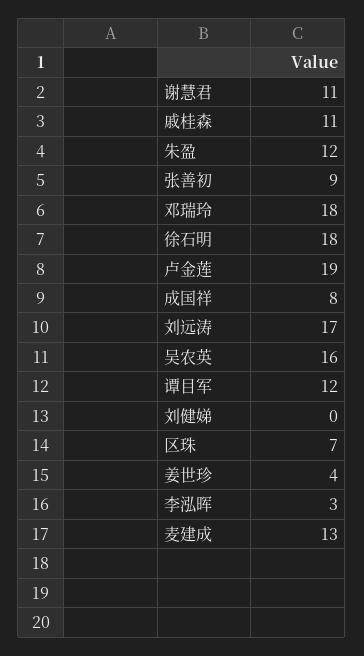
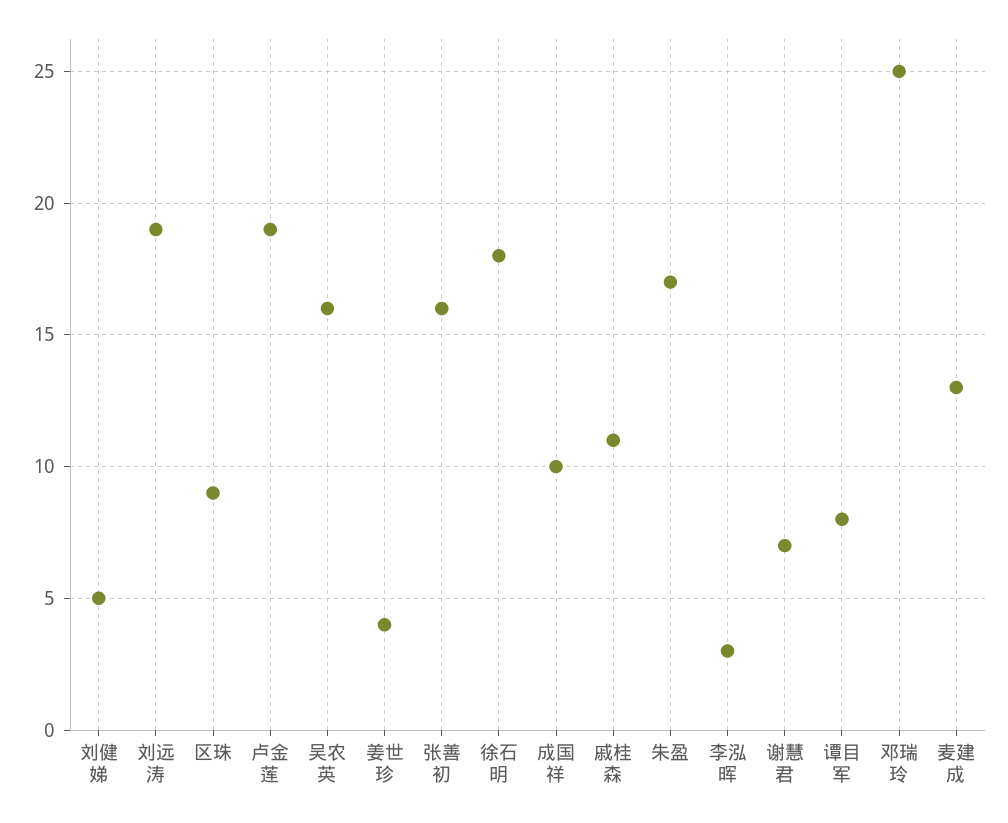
谢慧君: 11 -> 7
朱盈: 12 -> 17
张善初: 9 -> 16
邓瑞玲: 18 -> 25
成国祥: 8 -> 10
刘远涛: 17 -> 19
谭目军: 12 -> 8
刘健娣: 0 -> 5
区珠: 7 -> 9

